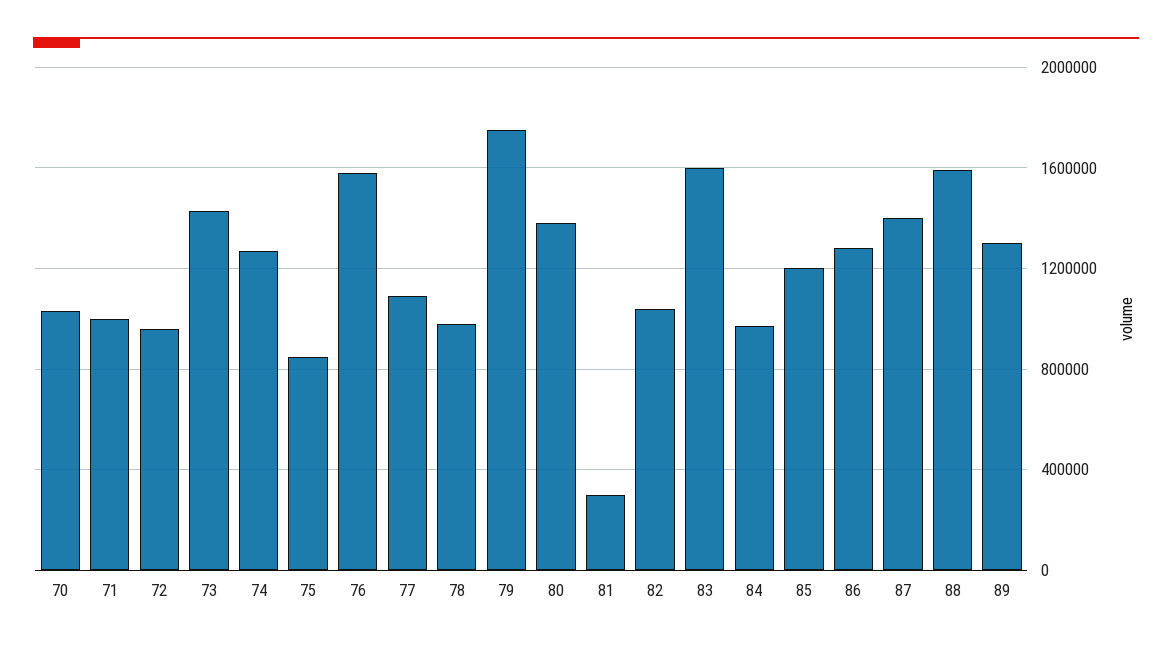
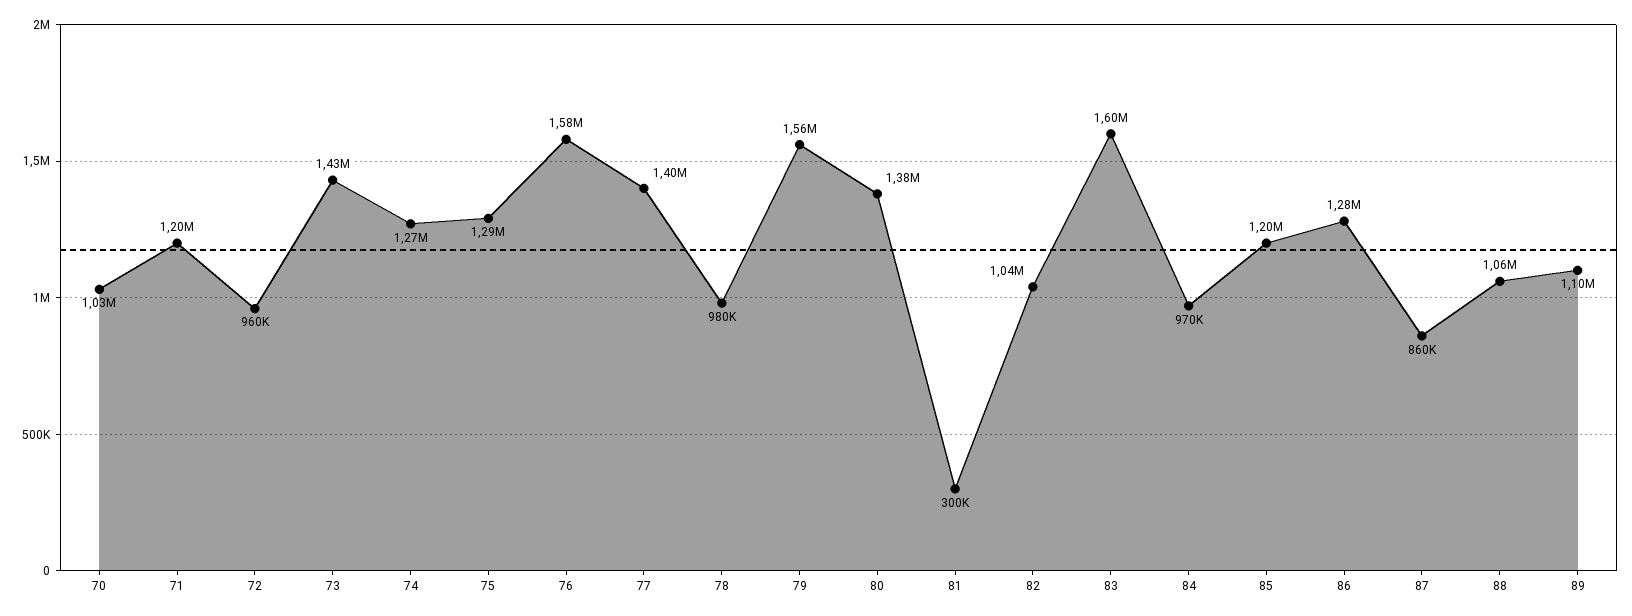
71: 1000000 -> 1200000
75: 850000 -> 1290000
77: 1100000 -> 1400000
79: 1750000 -> 1560000
87: 1400000 -> 860000
88: 1600000 -> 1060000
89: 1300000 -> 1100000

